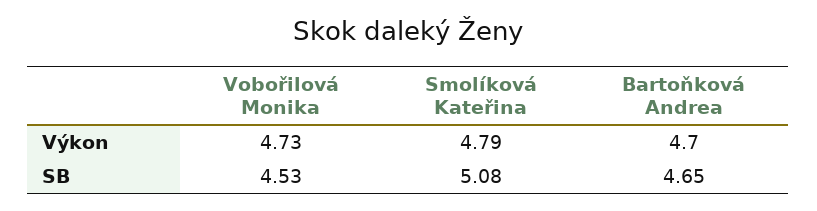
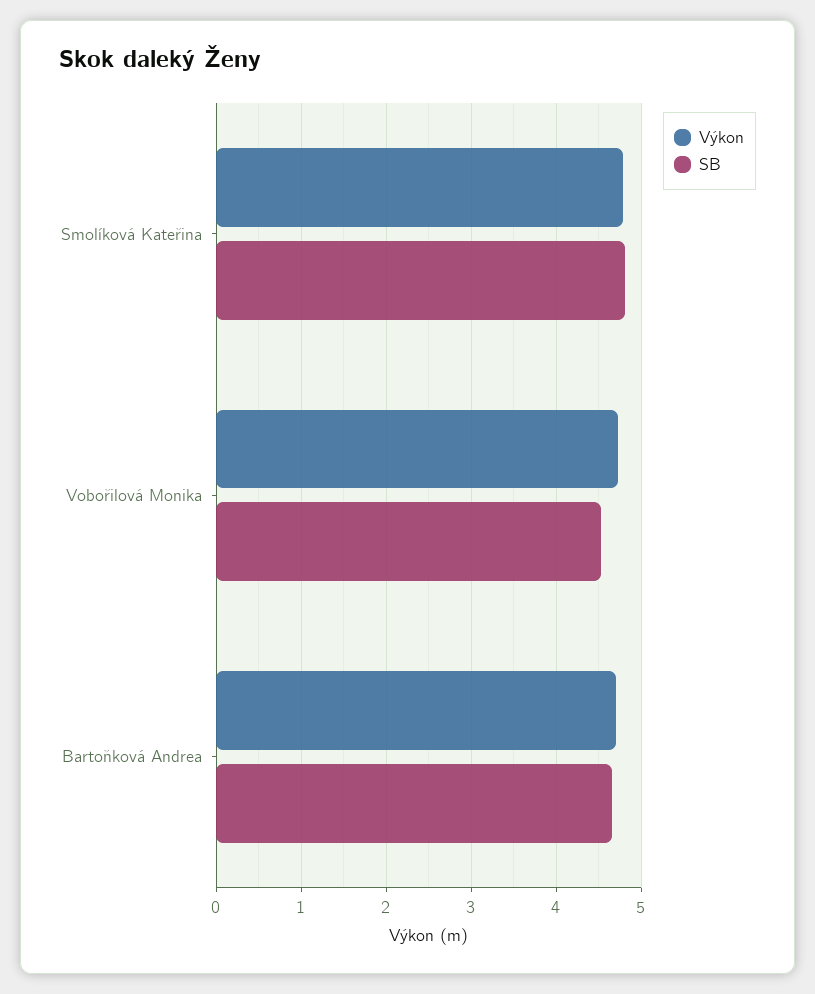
SB, Smolíková Kateřina: 5.08 -> 4.8

